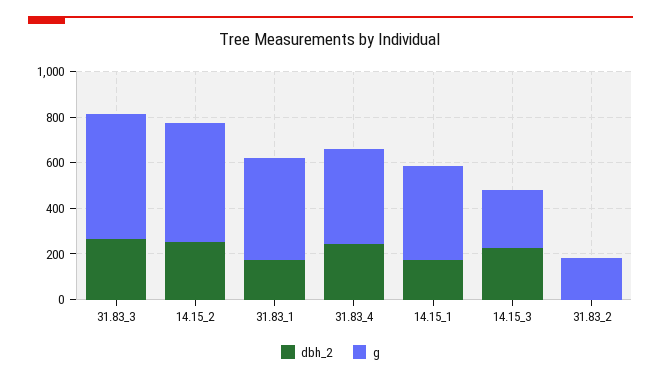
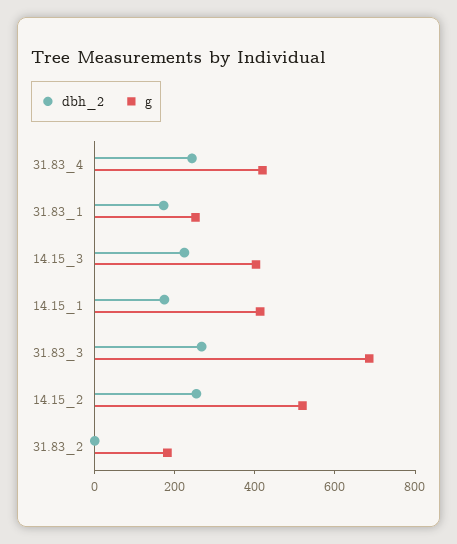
g, 31.83_3: 550 -> 700
g, 31.83_1: 450 -> 250
g, 14.15_3: 250 -> 400

